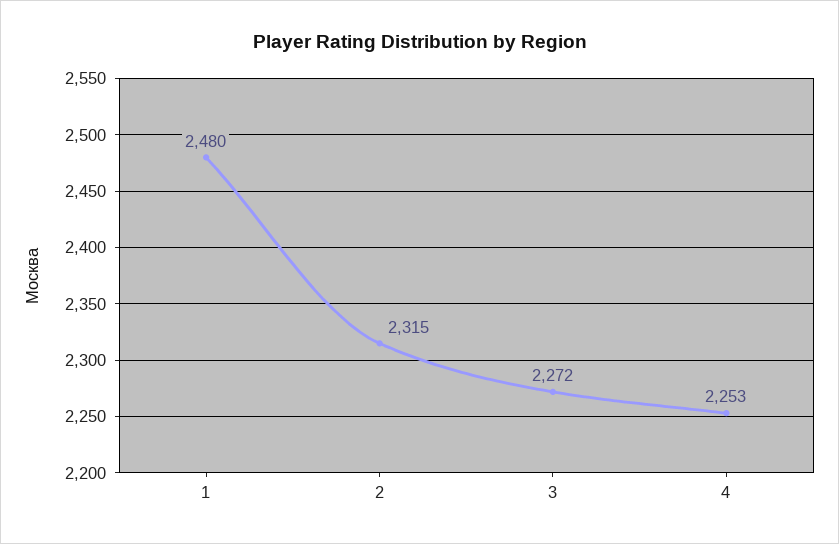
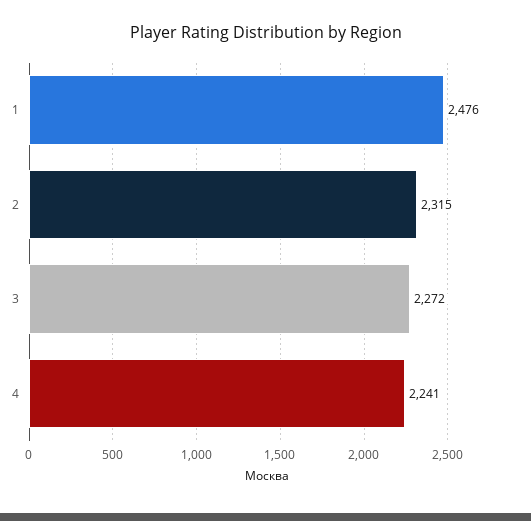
1: 2480 -> 2476
4: 2253 -> 2241

